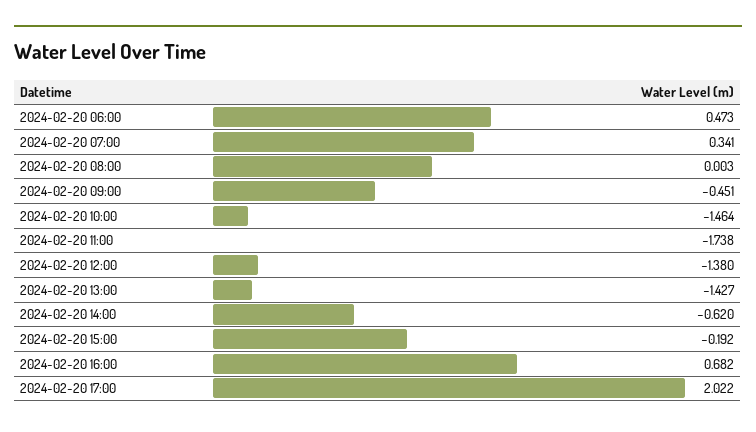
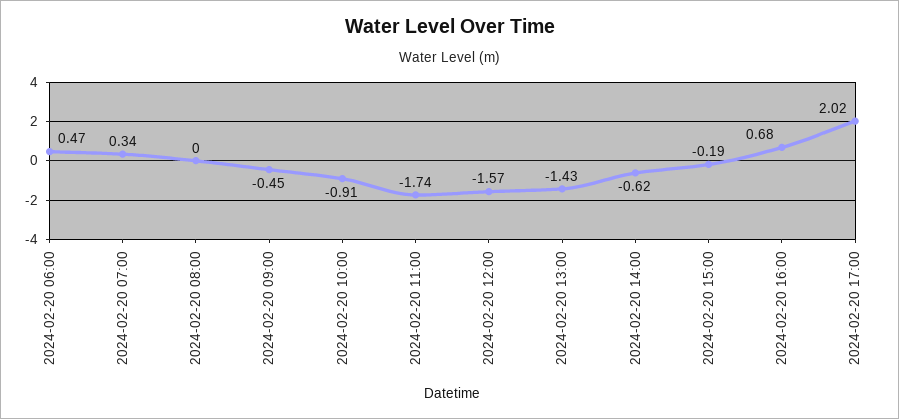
2024-02-20 10:00: -1.464 -> -0.91
2024-02-20 12:00: -1.38 -> -1.57

